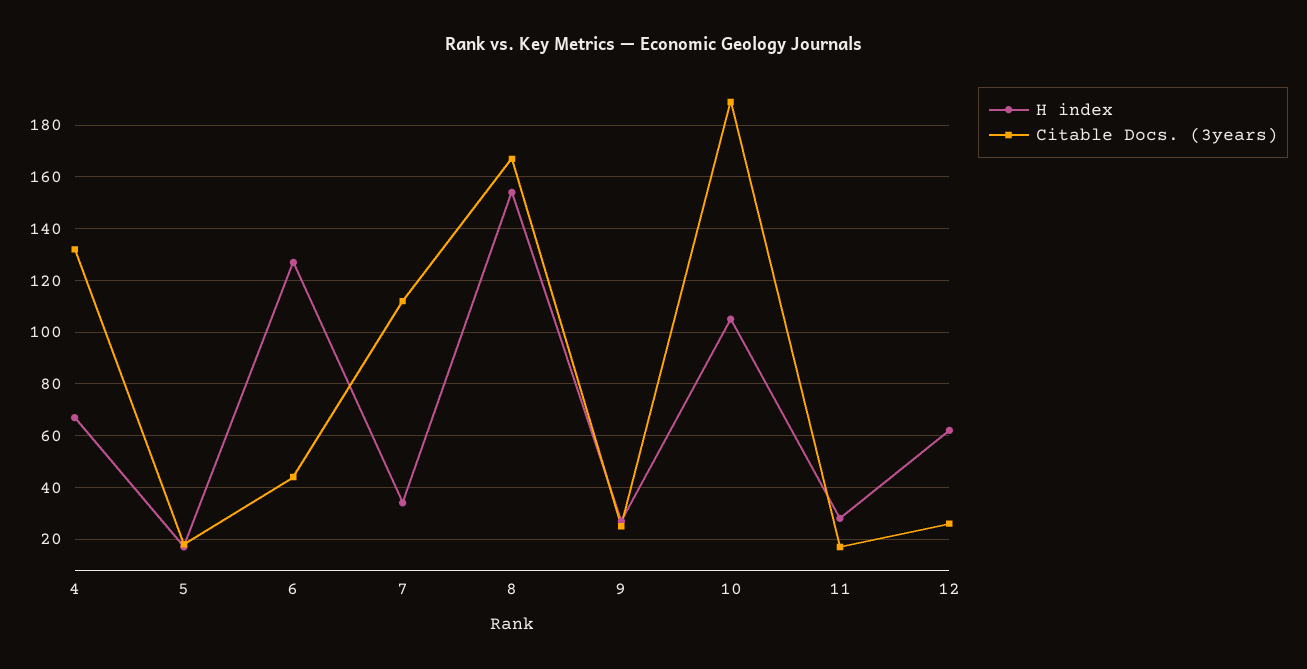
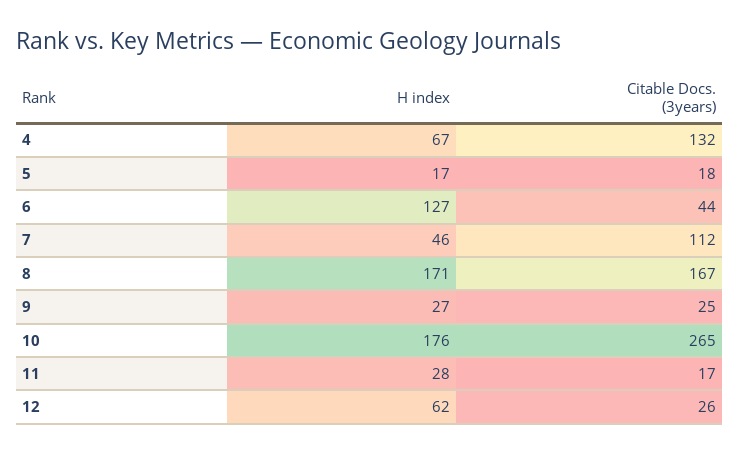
H index, 7: 35 -> 46
H index, 8: 155 -> 171
H index, 10: 105 -> 176
Citable Docs. (3years), 10: 190 -> 265

